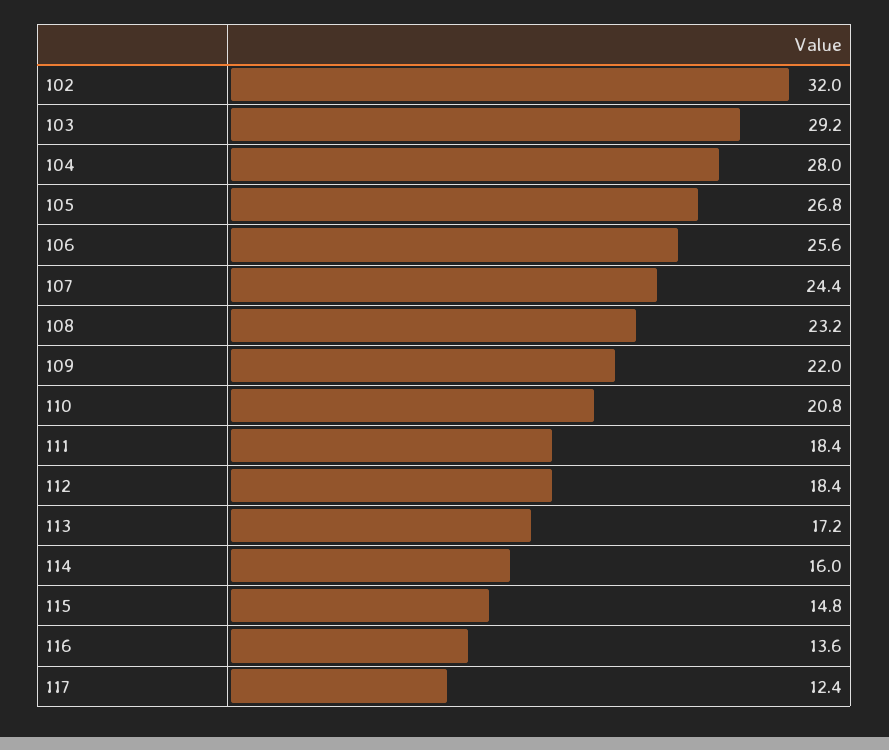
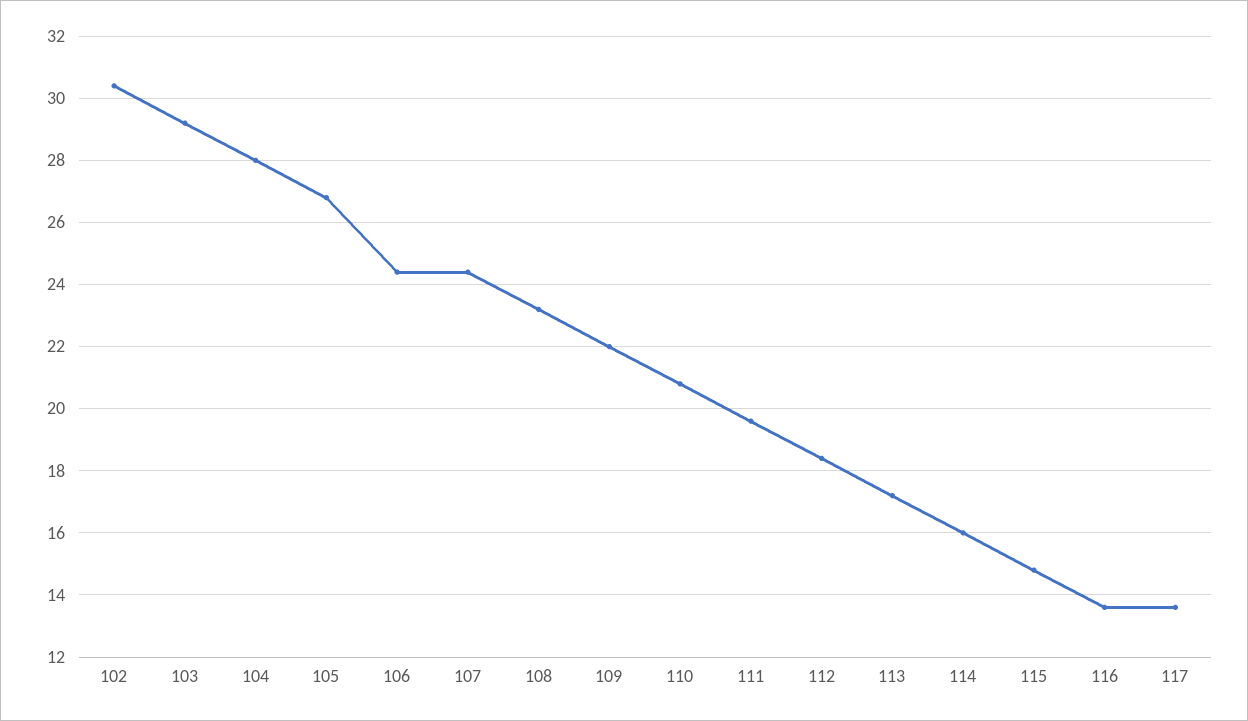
102: 32 -> 30.5
106: 25.6 -> 24.5
111: 18.4 -> 19.5
117: 12.4 -> 13.5

